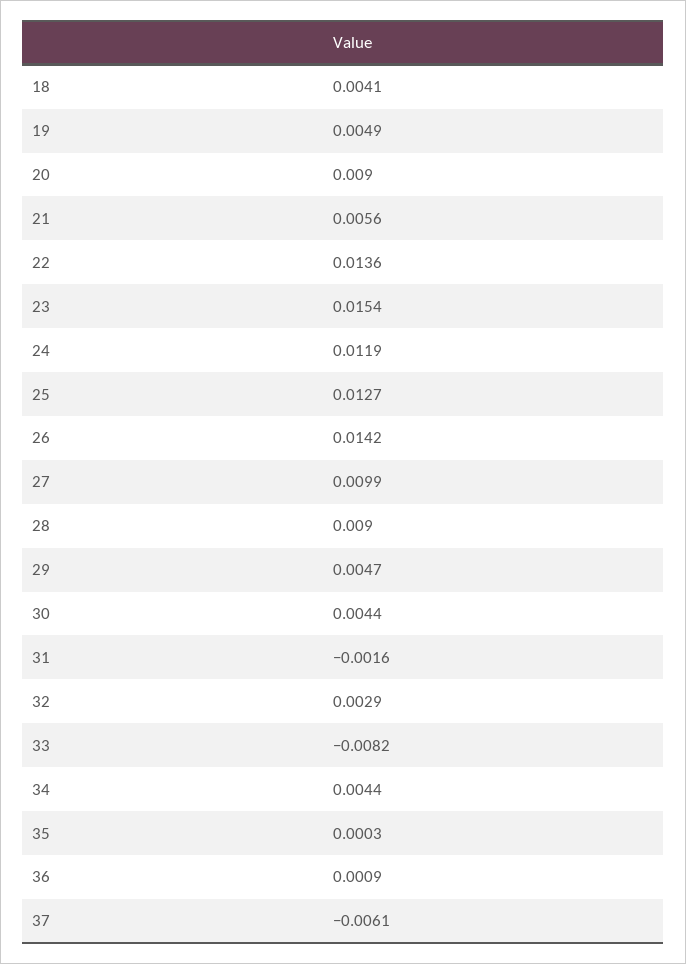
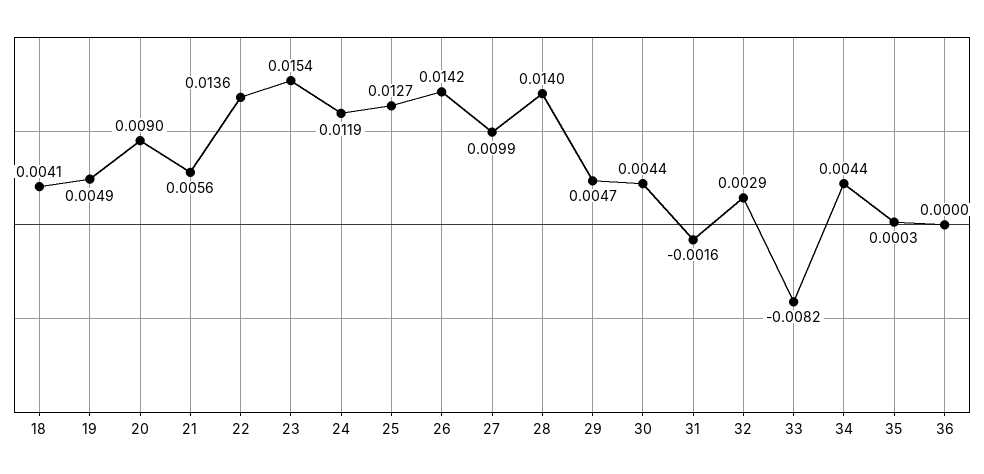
28: 0.009 -> 0.014
36: 0.0009 -> 0
37: -0.0061 -> none

